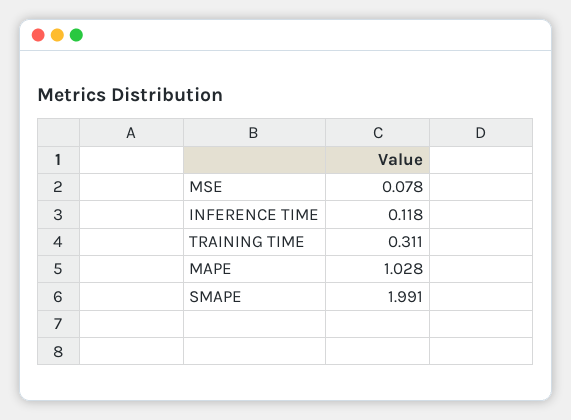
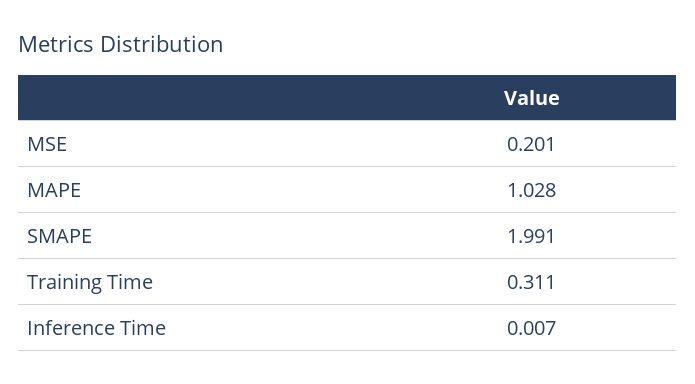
MSE: 0.078 -> 0.201
INFERENCE TIME: 0.118 -> 0.007

